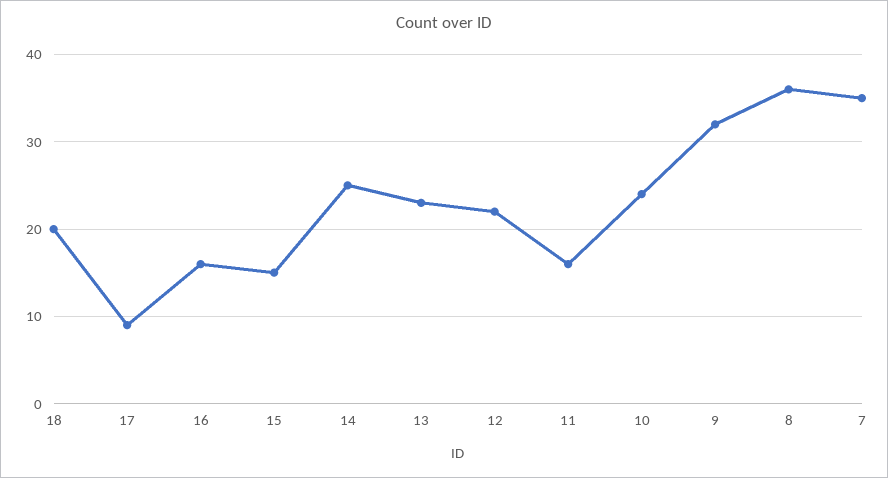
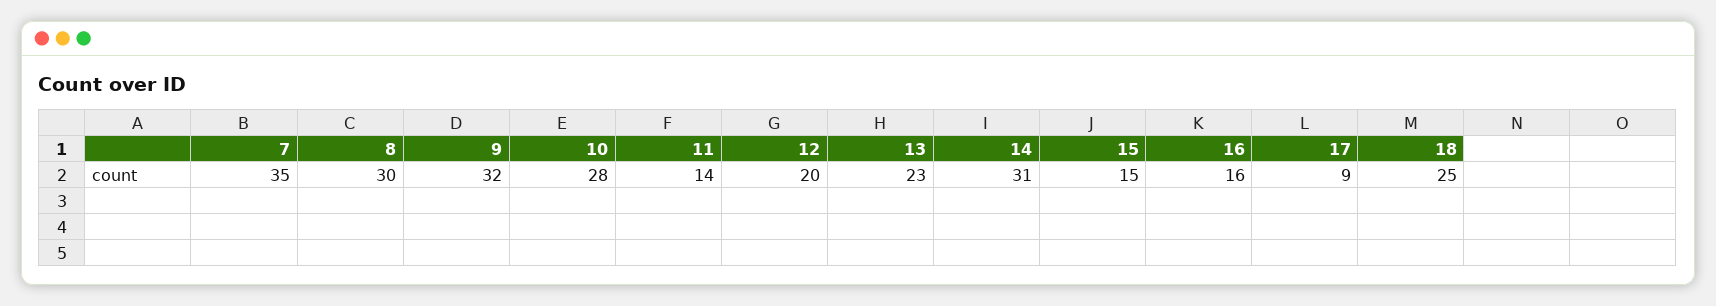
18: 20 -> 25
14: 25 -> 31
12: 22 -> 20
11: 16 -> 14
10: 24 -> 28
8: 36 -> 30

